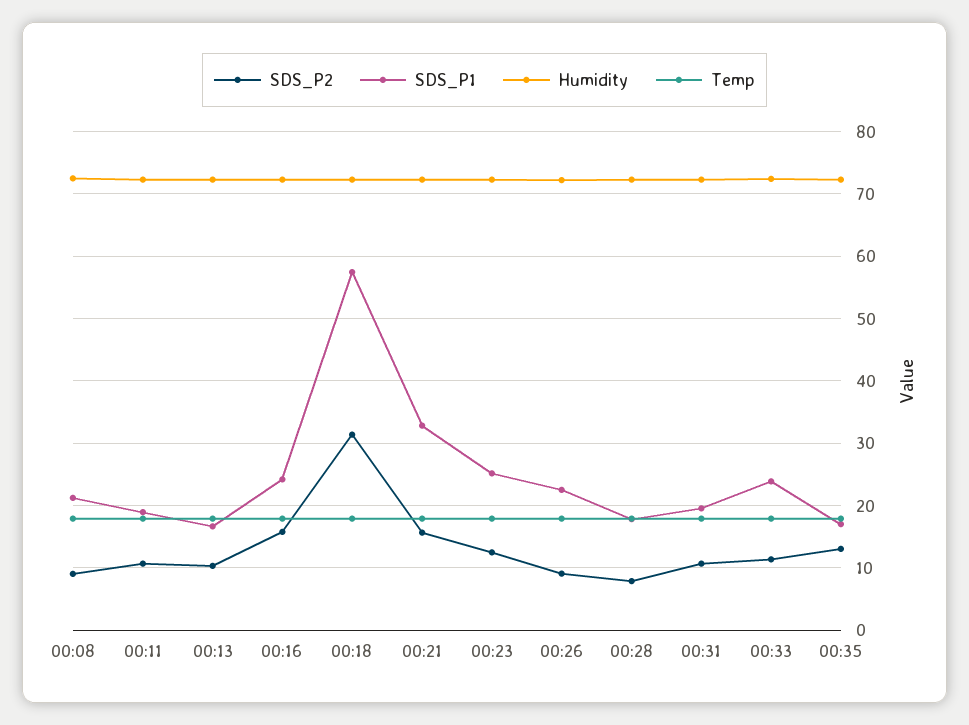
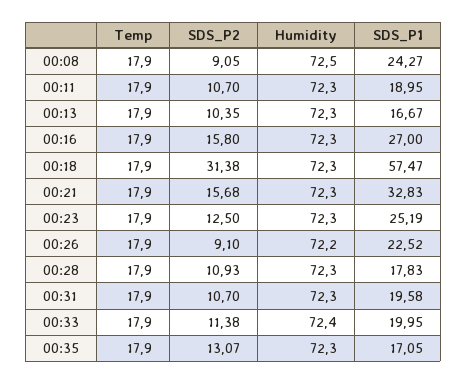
SDS_P1, 00:08: 21 -> 24.27
SDS_P1, 00:16: 24 -> 27
SDS_P2, 00:28: 8 -> 10.93
SDS_P1, 00:33: 24 -> 19.95

